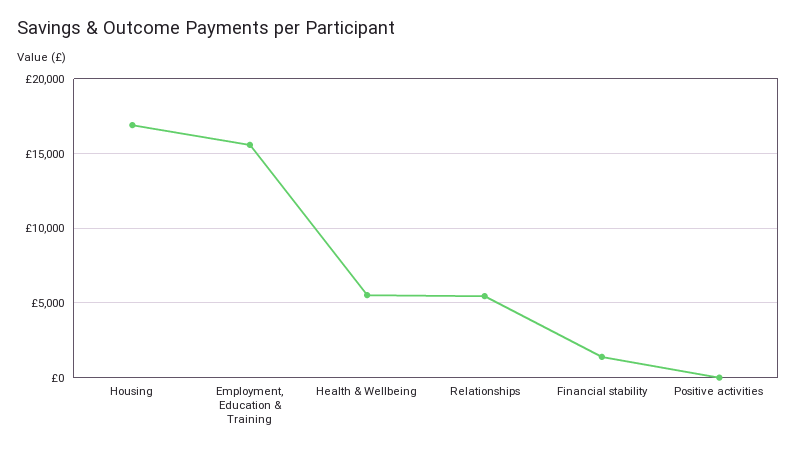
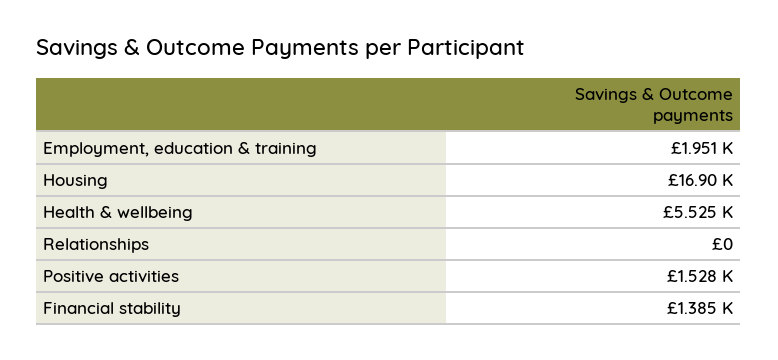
Employment, Education & Training: 15500 -> 1951
Relationships: 5500 -> 0
Positive activities: 0 -> 1528

